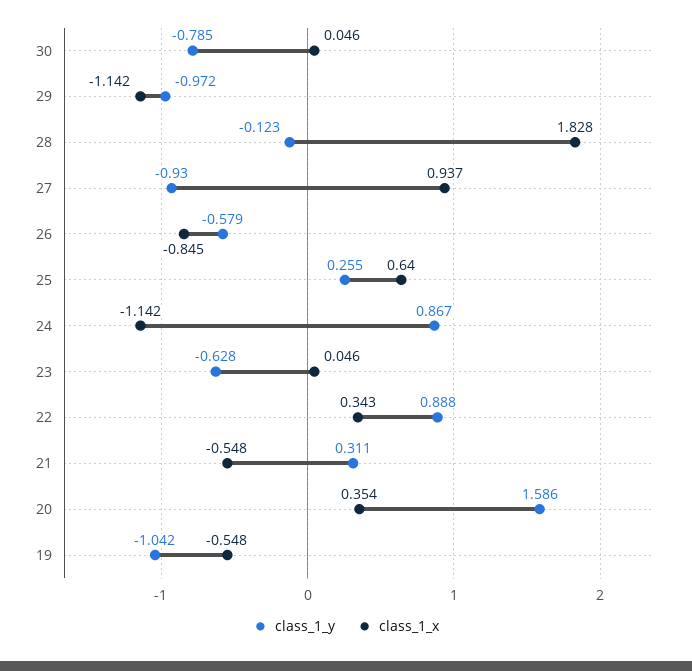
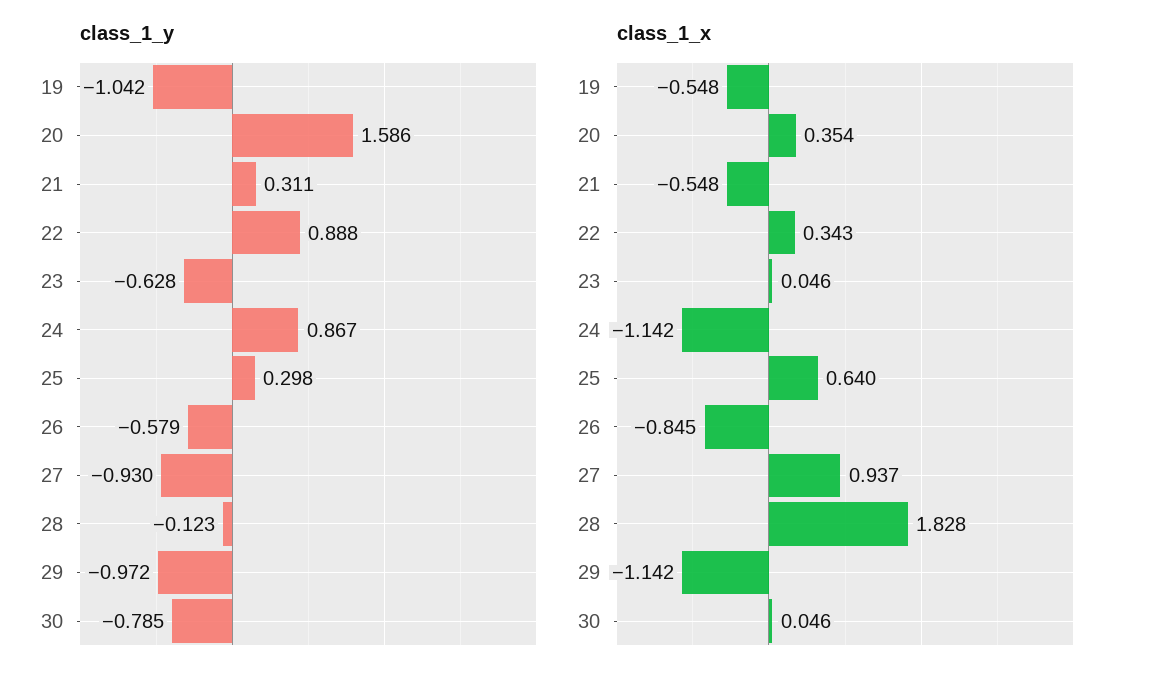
class_1_y, 25: 0.255 -> 0.298

